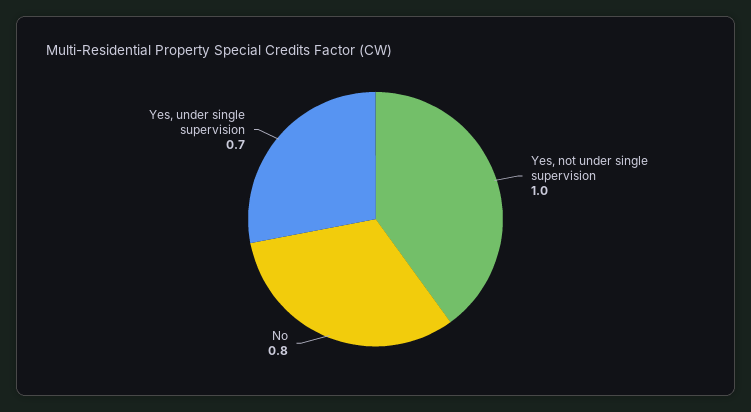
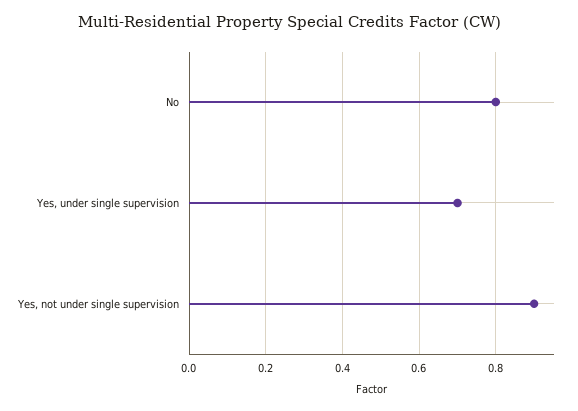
Yes, not under single supervision: 1 -> 0.9

